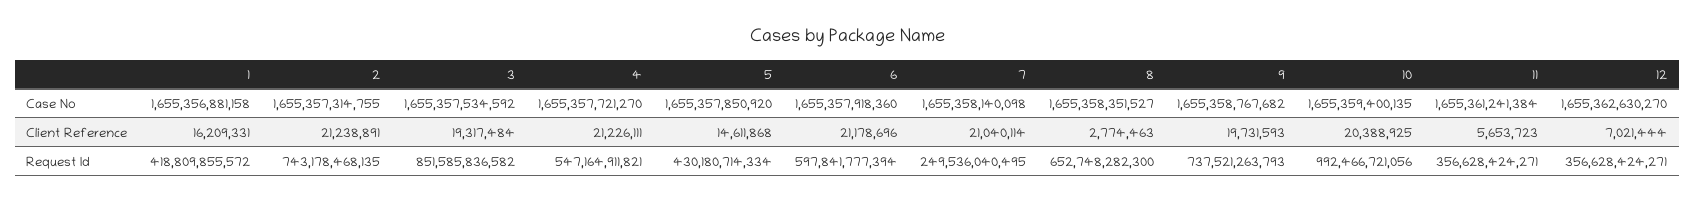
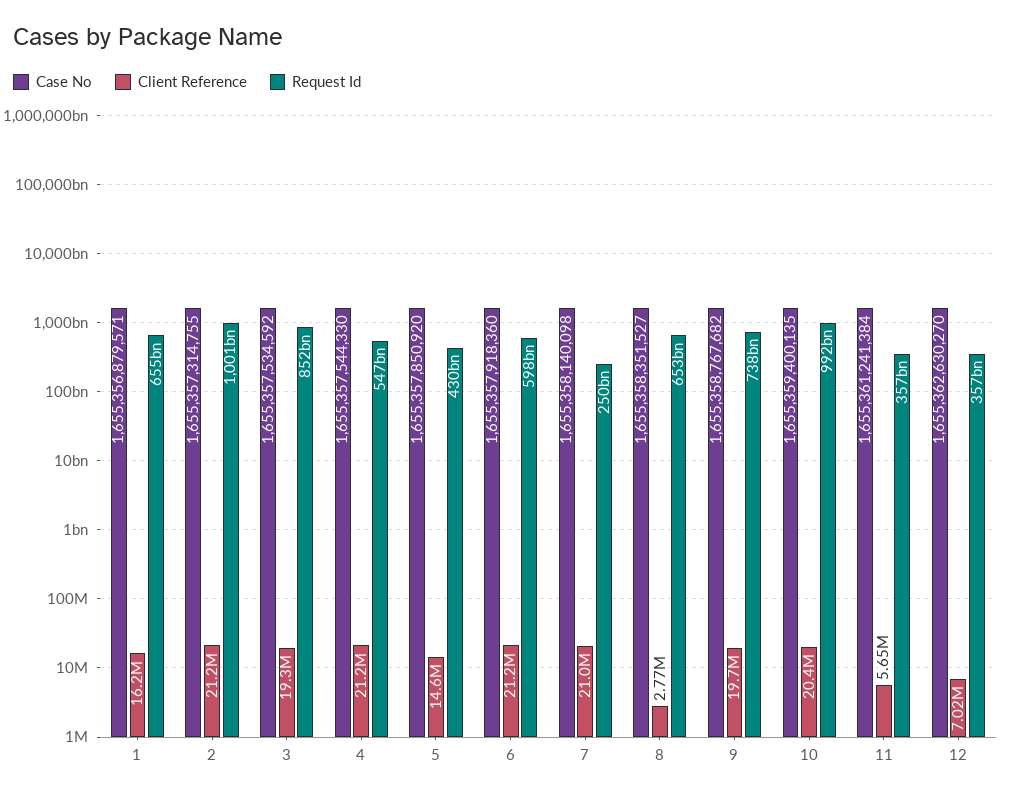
Case No, 1: 1655356881158 -> 1655356879571
Case No, 4: 1655357721270 -> 1655357544330
Request Id, 1: 418809855572 -> 655000000000
Request Id, 2: 743178468135 -> 1001000000000

